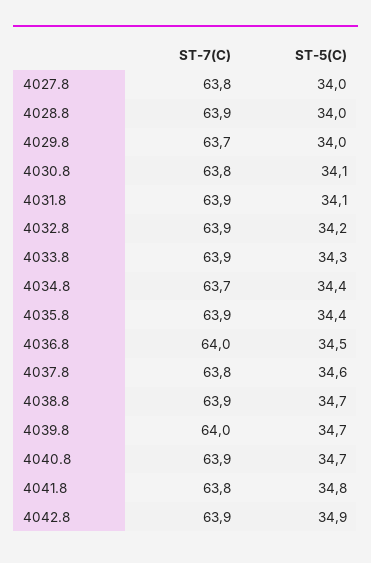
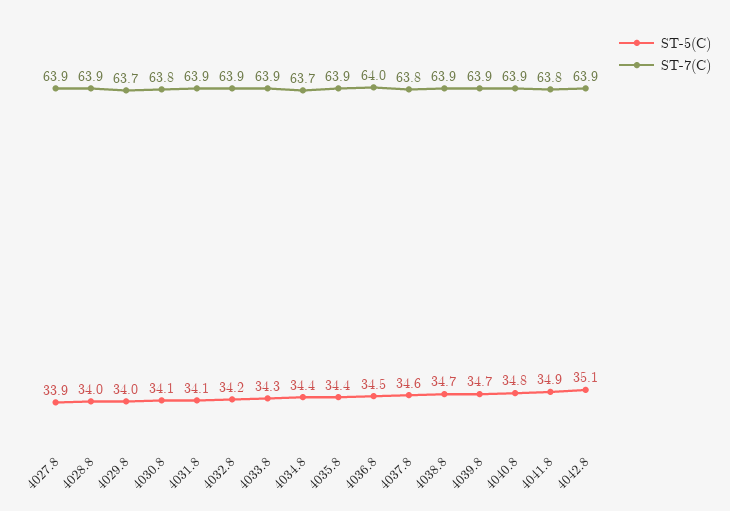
ST-7(C), 4027.8: 63.8 -> 63.9
ST-5(C), 4027.8: 34 -> 33.9
ST-7(C), 4039.8: 64 -> 63.9
ST-5(C), 4040.8: 34.7 -> 34.8
ST-5(C), 4041.8: 34.8 -> 34.9
ST-5(C), 4042.8: 34.9 -> 35.1

